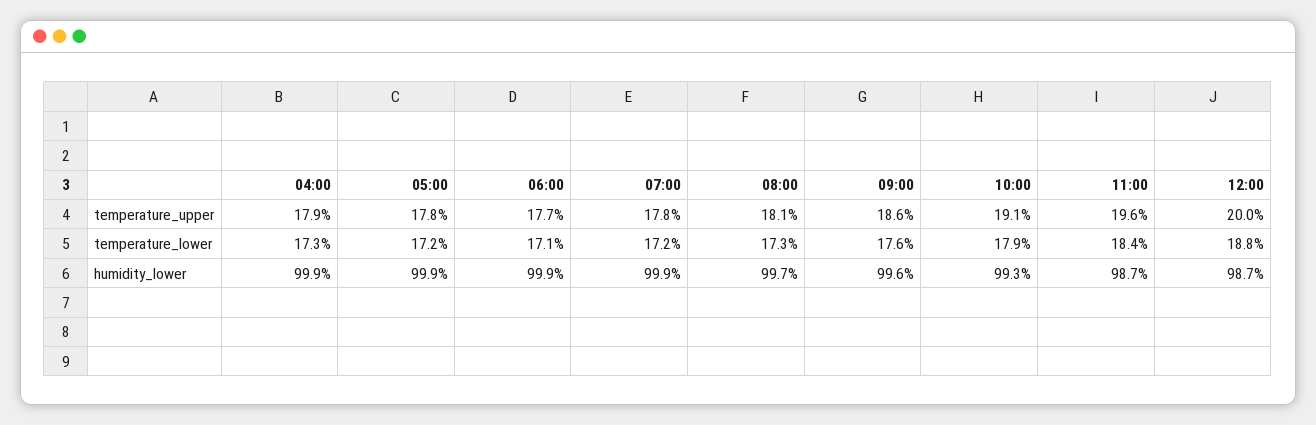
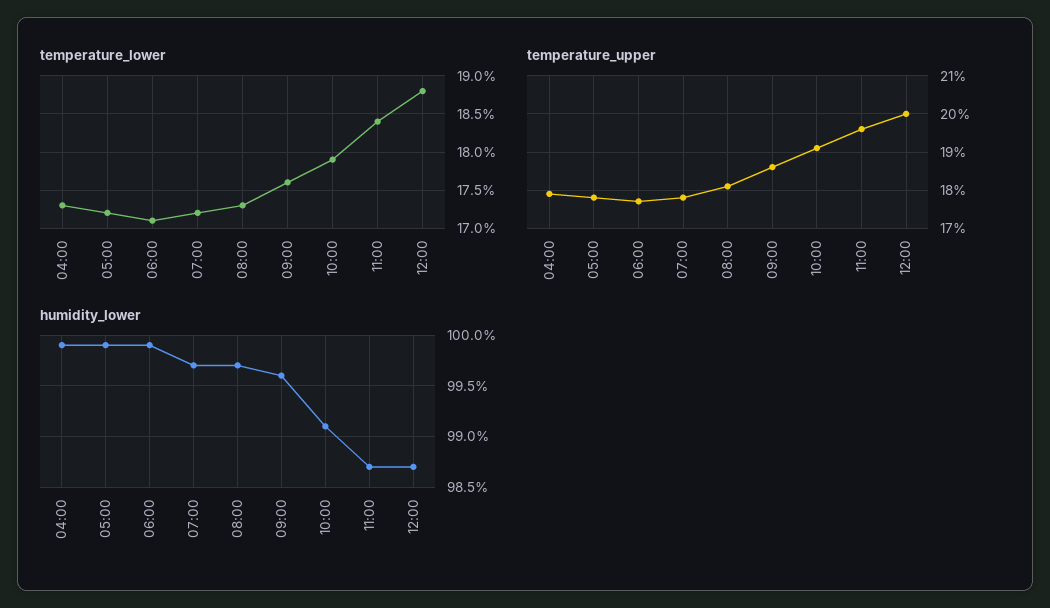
humidity_lower, 07:00: 99.9 -> 99.7
humidity_lower, 10:00: 99.3 -> 99.1

